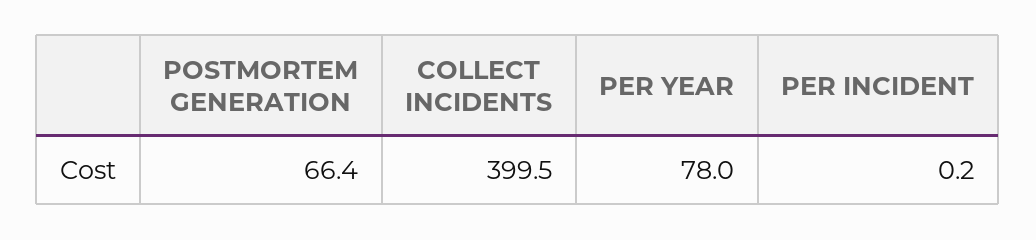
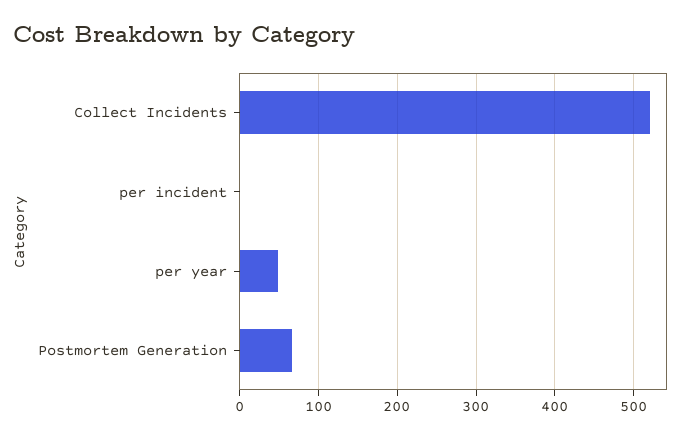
COLLECT INCIDENTS: 399.5 -> 520
PER YEAR: 78 -> 50

